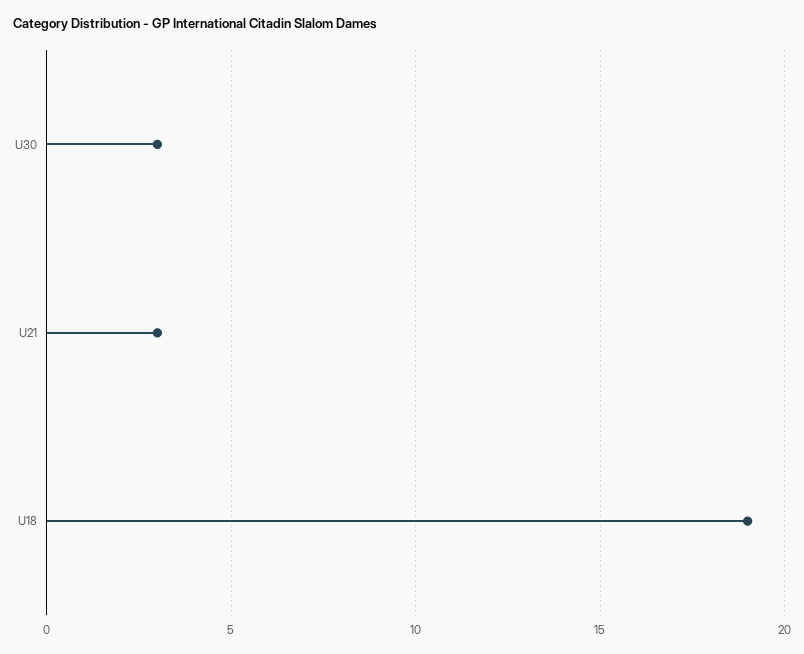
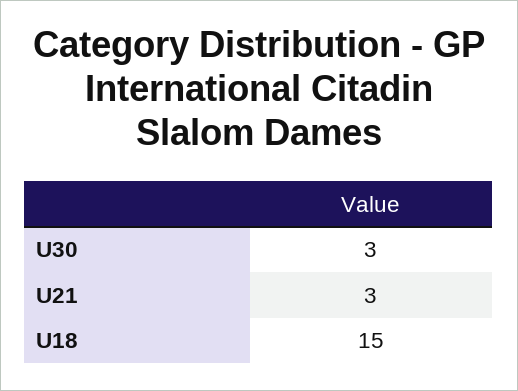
U18: 19 -> 15

